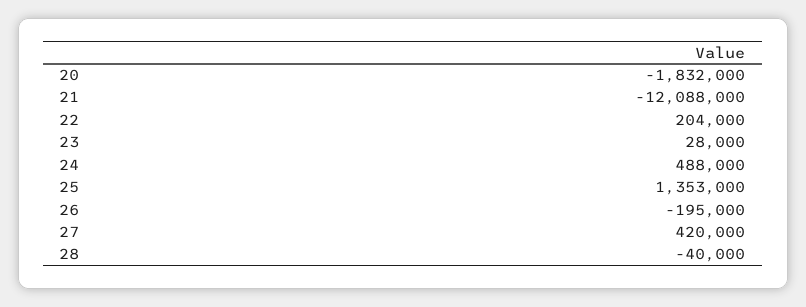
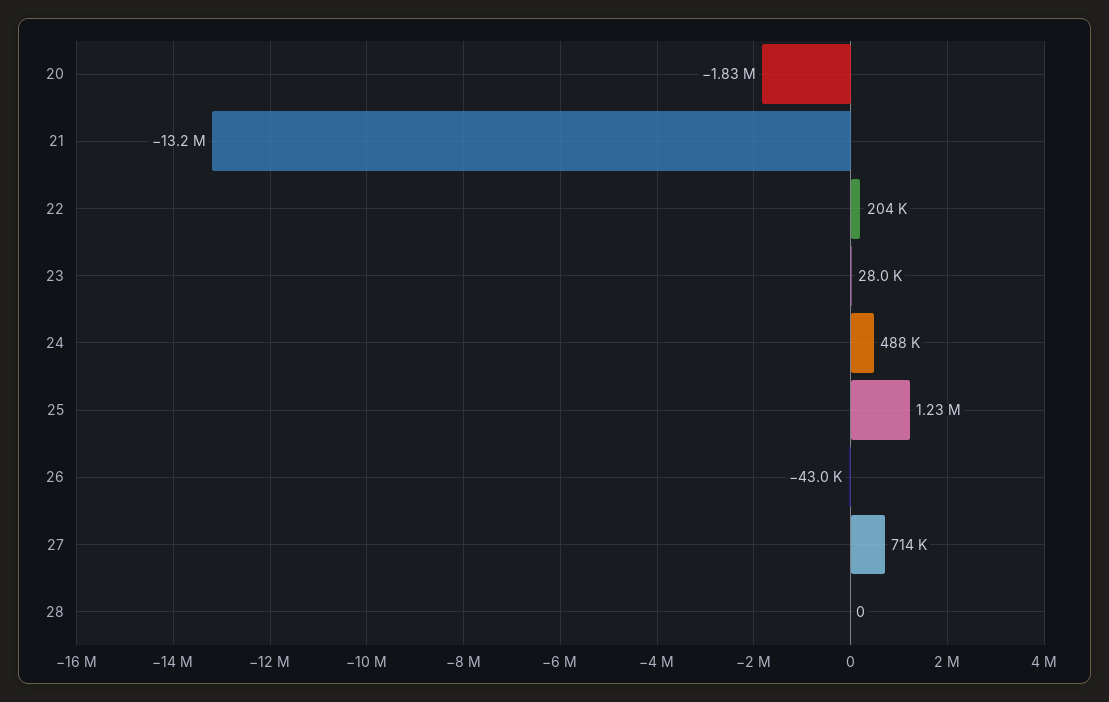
21: -12088000 -> -13200000
25: 1353000 -> 1230000
26: -195000 -> -43000
27: 420000 -> 714000
28: -40000 -> 0

